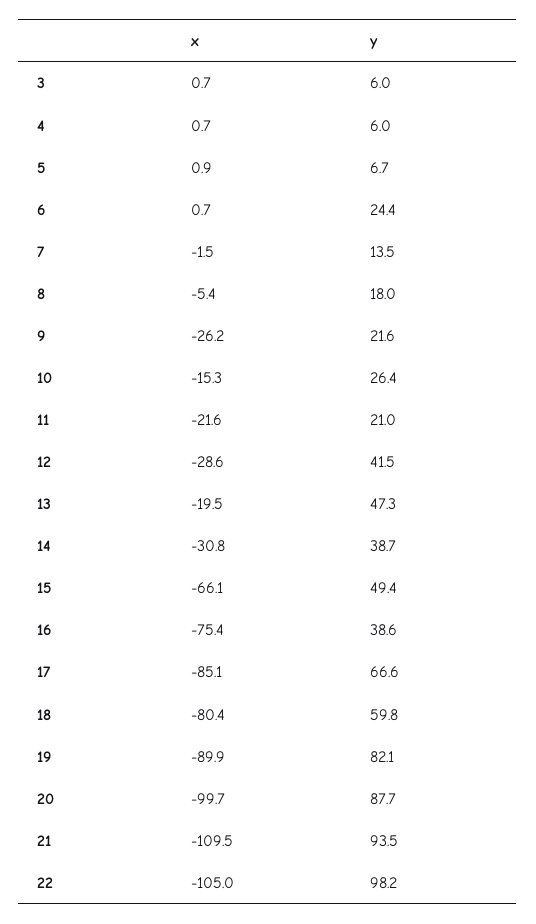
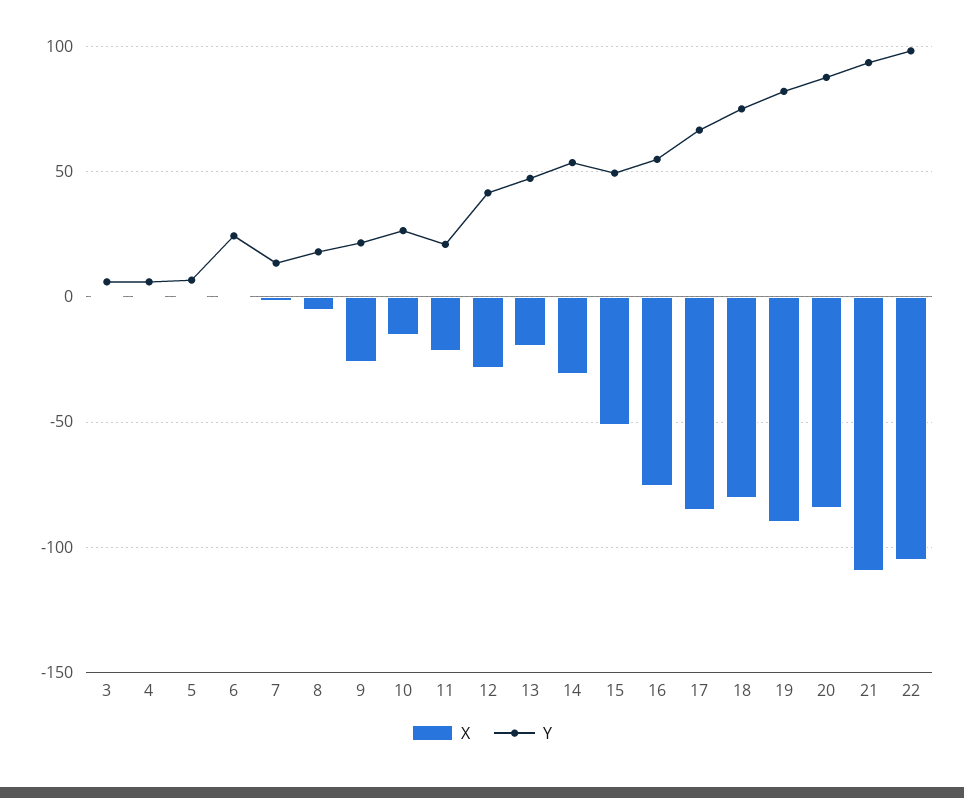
y, 14: 38.7 -> 55
x, 15: -66.1 -> -50
y, 16: 38.6 -> 55
y, 18: 59.8 -> 75
x, 20: -99.7 -> -85

